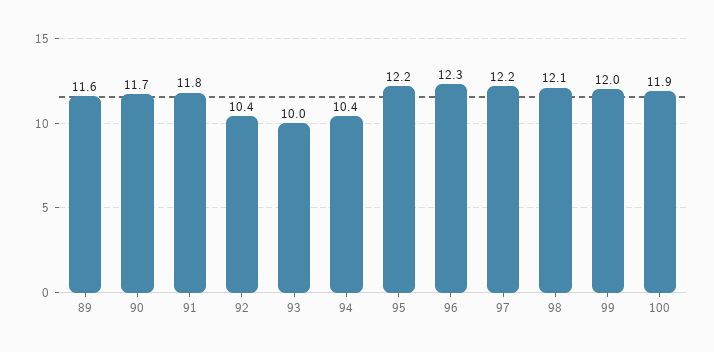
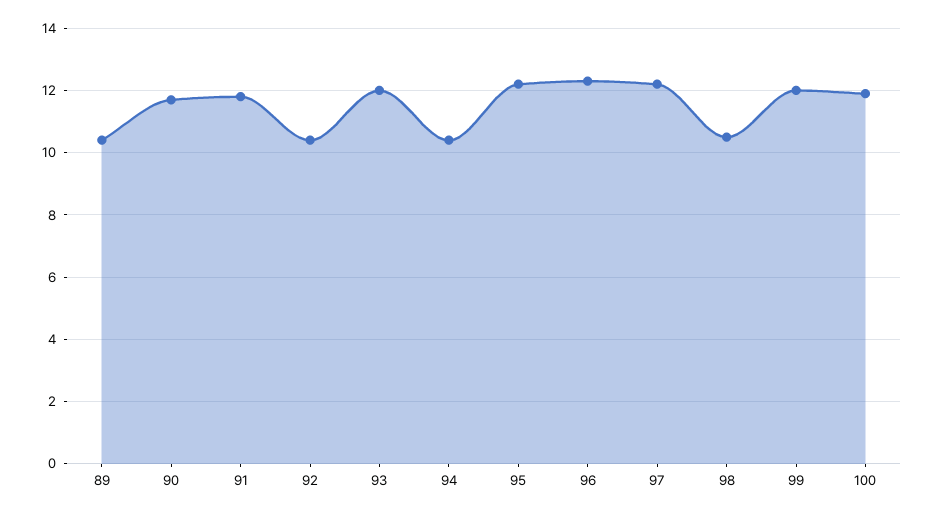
89: 11.6 -> 10.5
93: 10 -> 12
98: 12.1 -> 10.5

